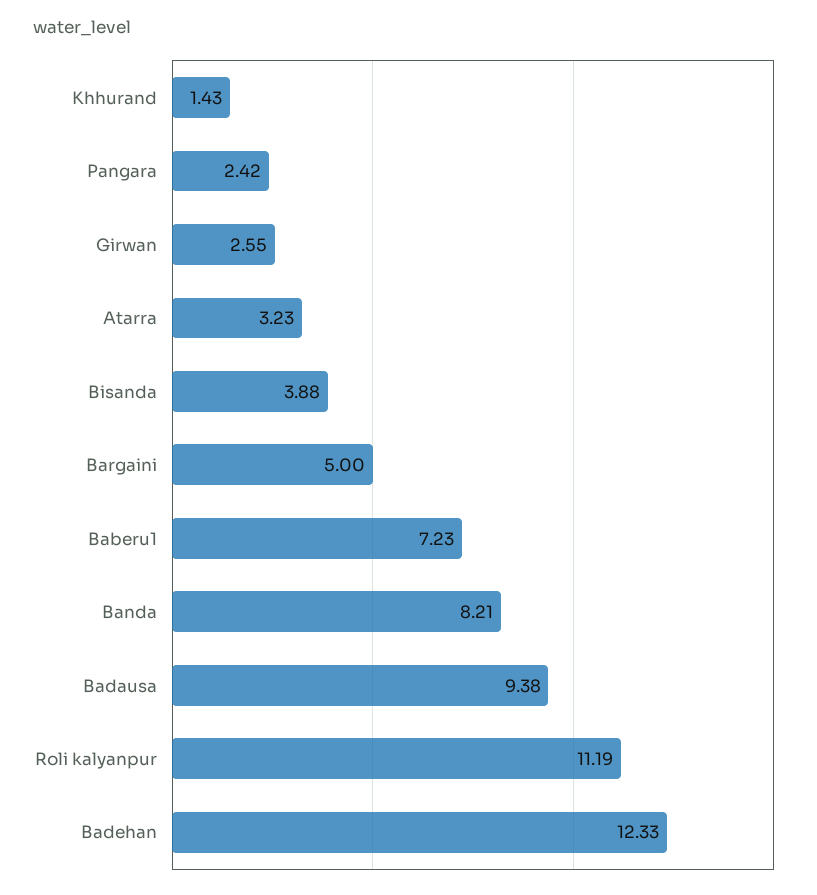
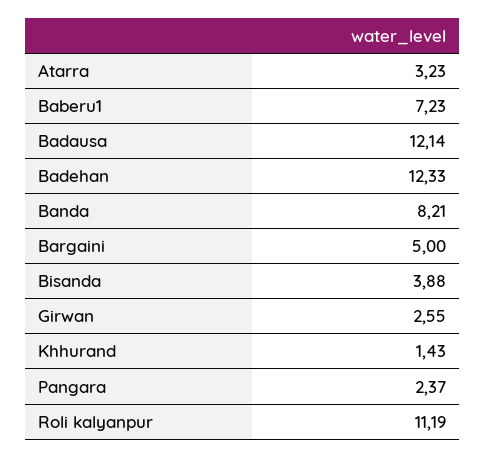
Pangara: 2.42 -> 2.37
Badausa: 9.38 -> 12.14

